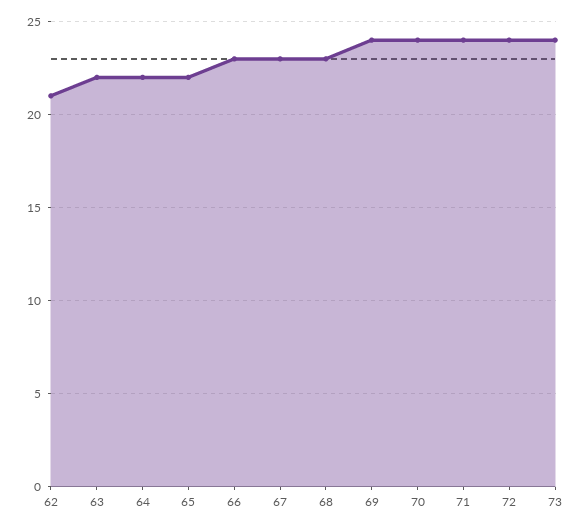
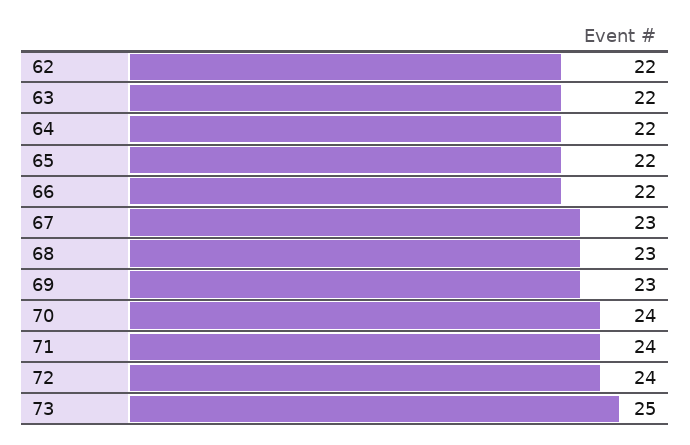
62: 21 -> 22
66: 23 -> 22
69: 24 -> 23
73: 24 -> 25

